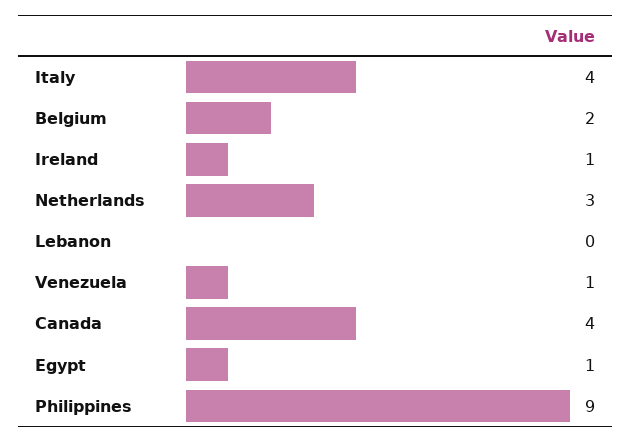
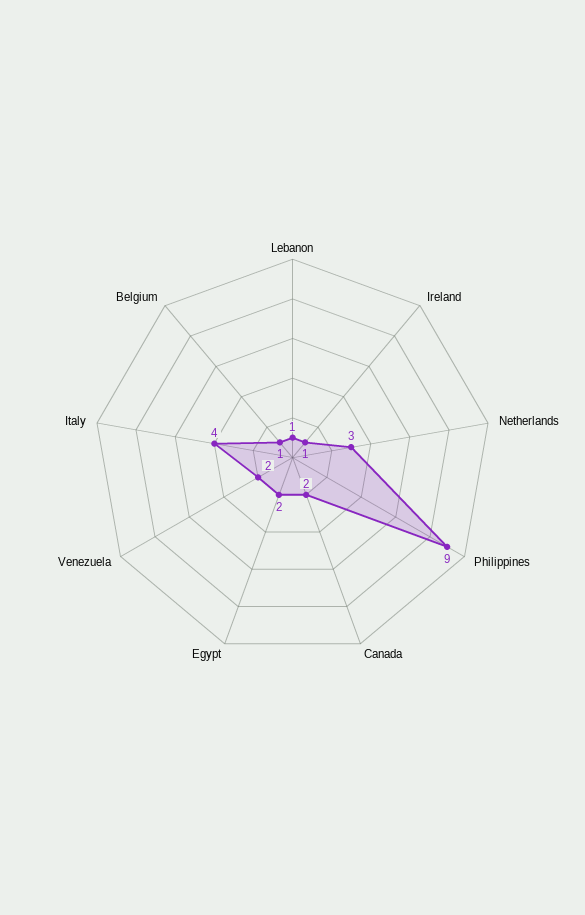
Belgium: 2 -> 1
Lebanon: 0 -> 1
Venezuela: 1 -> 2
Canada: 4 -> 2
Egypt: 1 -> 2

